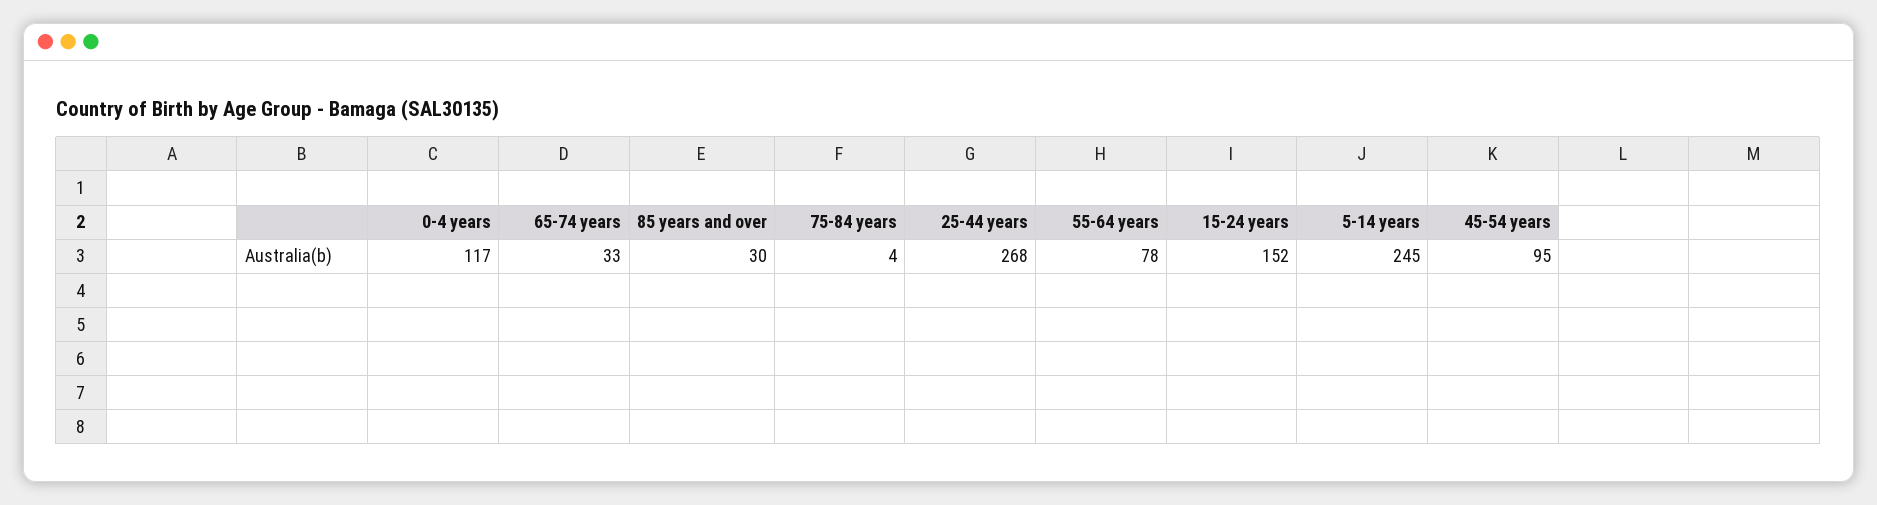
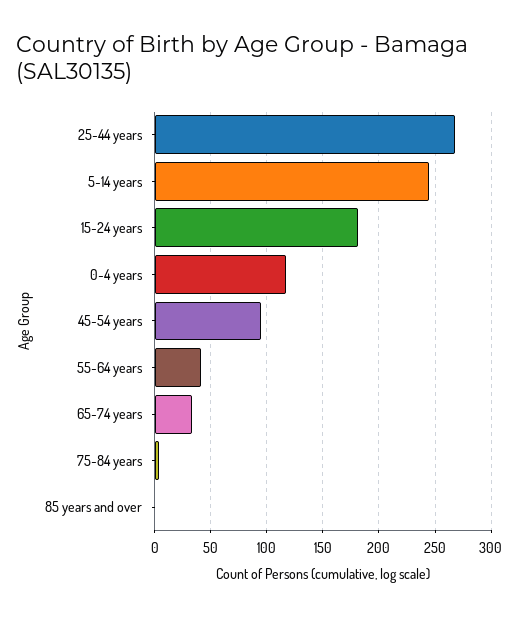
85 years and over: 30 -> 0
55-64 years: 78 -> 40
15-24 years: 152 -> 180

